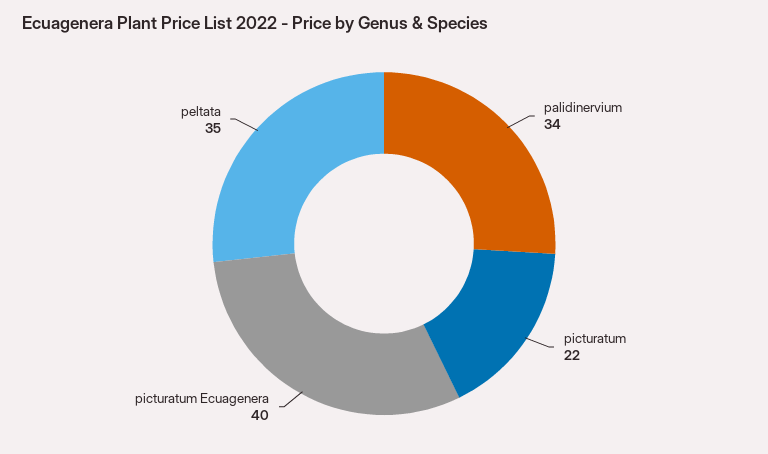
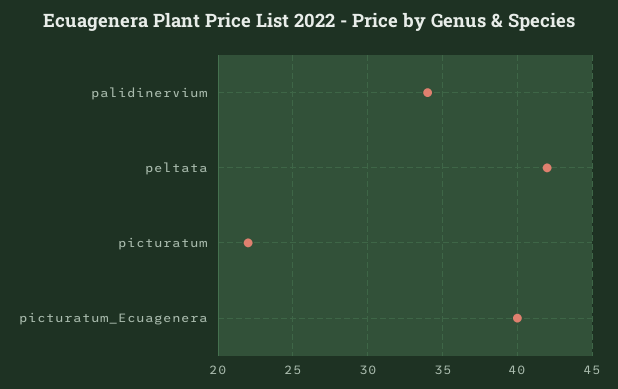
peltata: 35 -> 42

